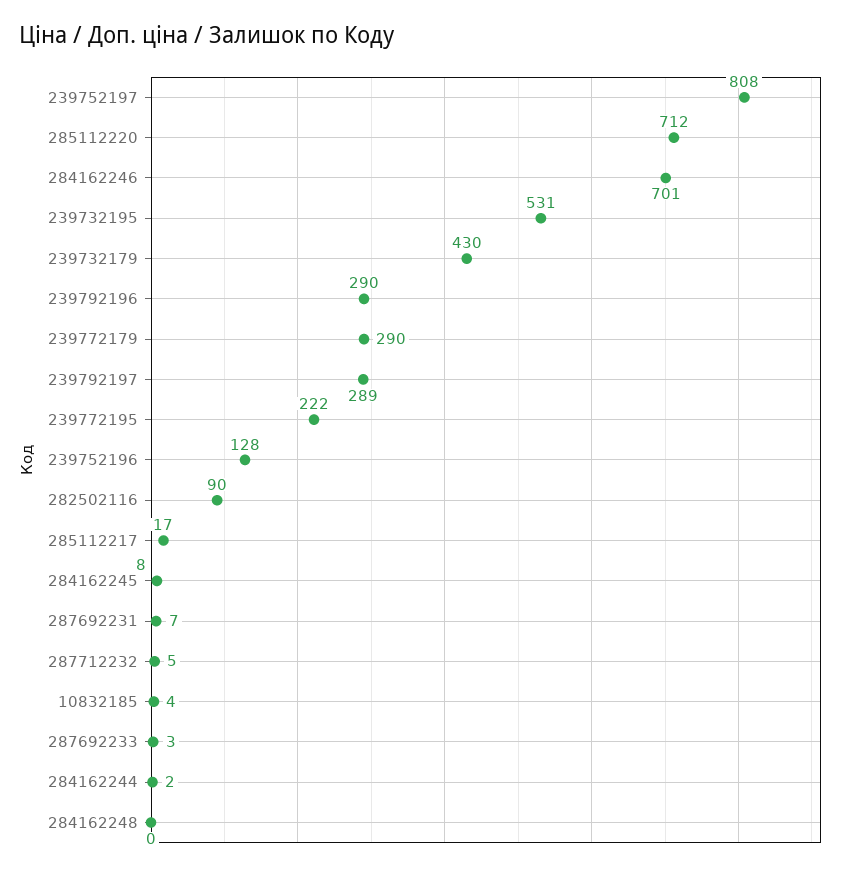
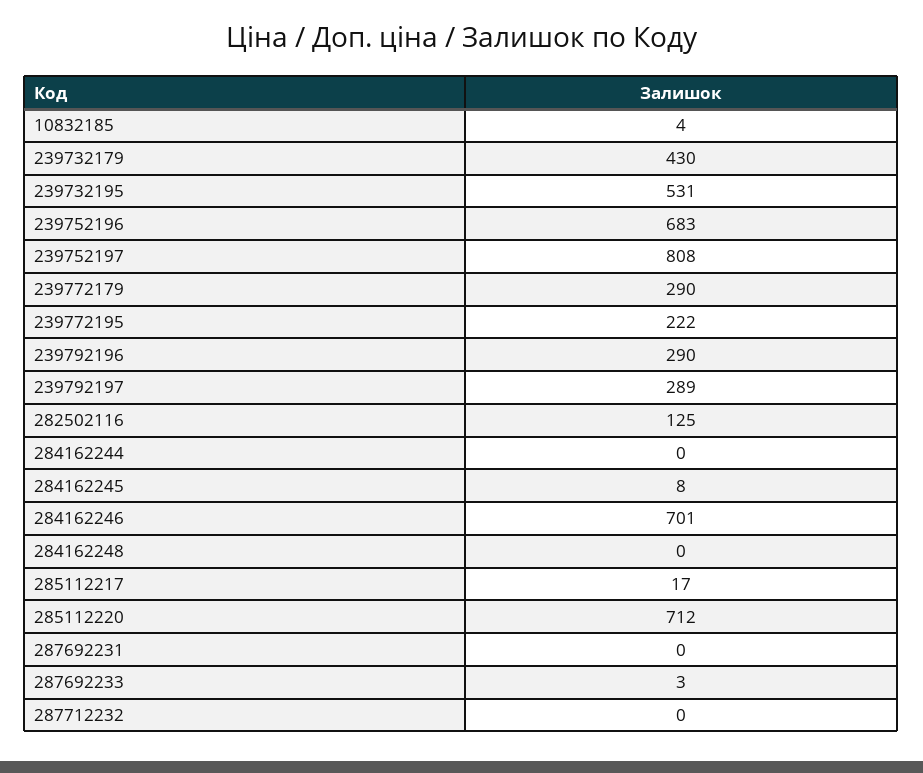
239752196: 128 -> 683
282502116: 90 -> 125
287692231: 7 -> 0
287712232: 5 -> 0
284162244: 2 -> 0

